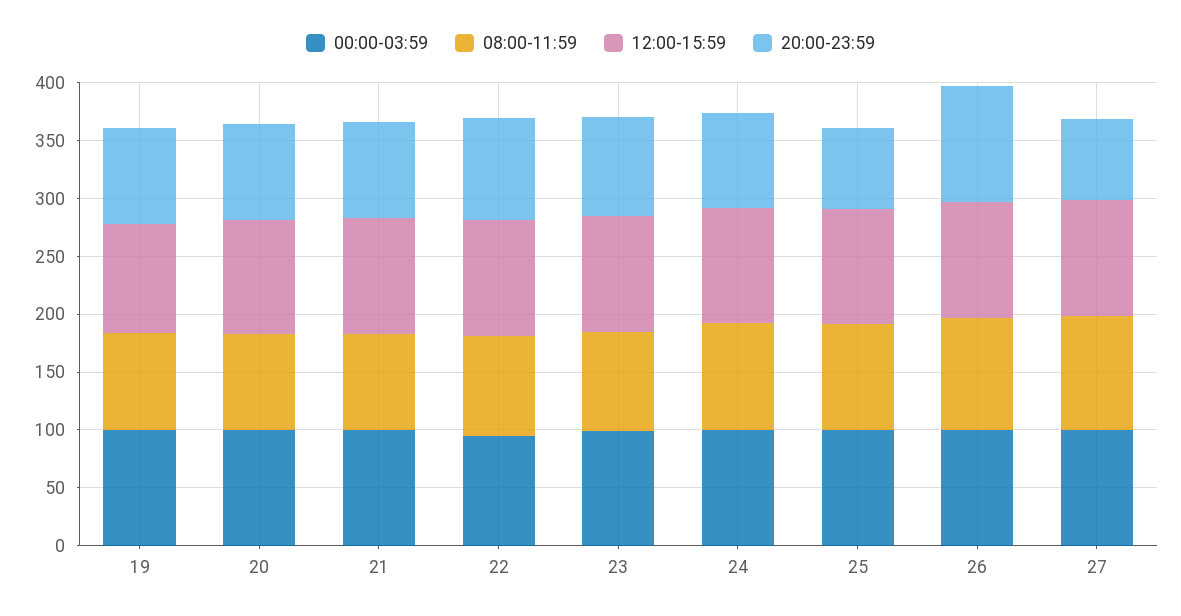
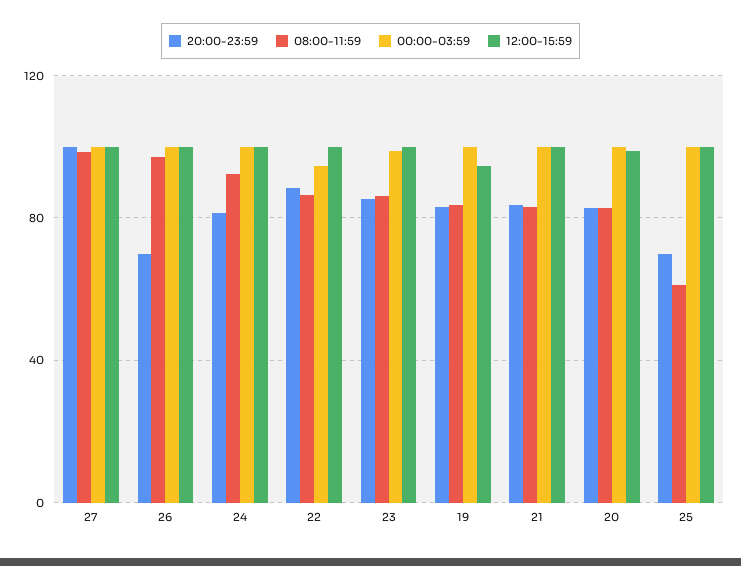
08:00-11:59, 25: 90 -> 60
20:00-23:59, 26: 100 -> 70
20:00-23:59, 27: 70 -> 100

